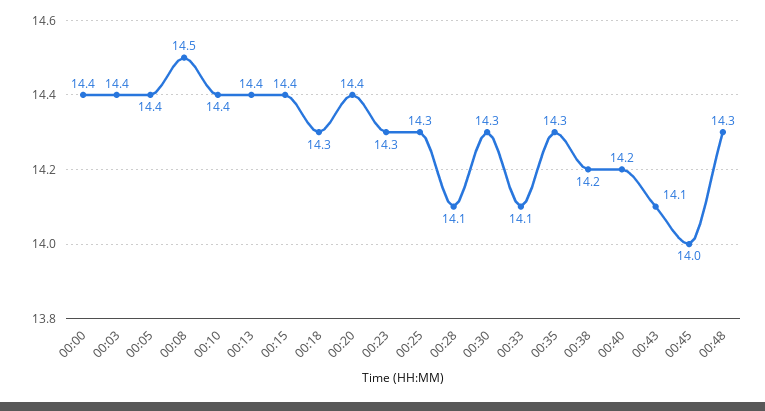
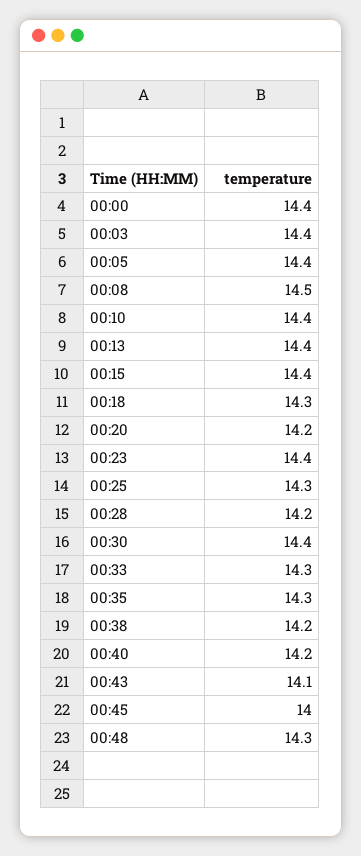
00:20: 14.4 -> 14.2
00:23: 14.3 -> 14.4
00:28: 14.1 -> 14.2
00:30: 14.3 -> 14.4
00:33: 14.1 -> 14.3

